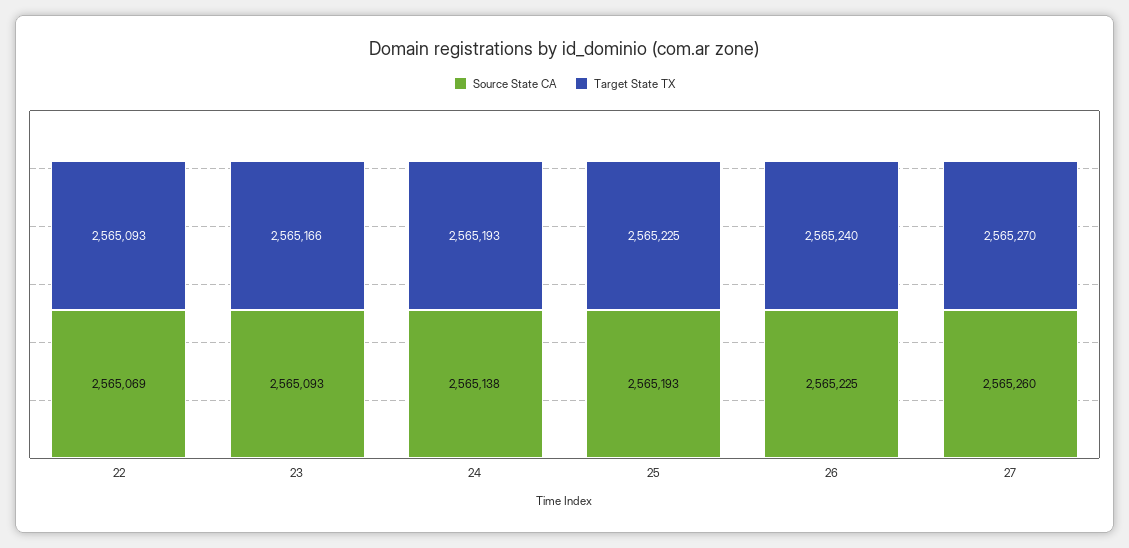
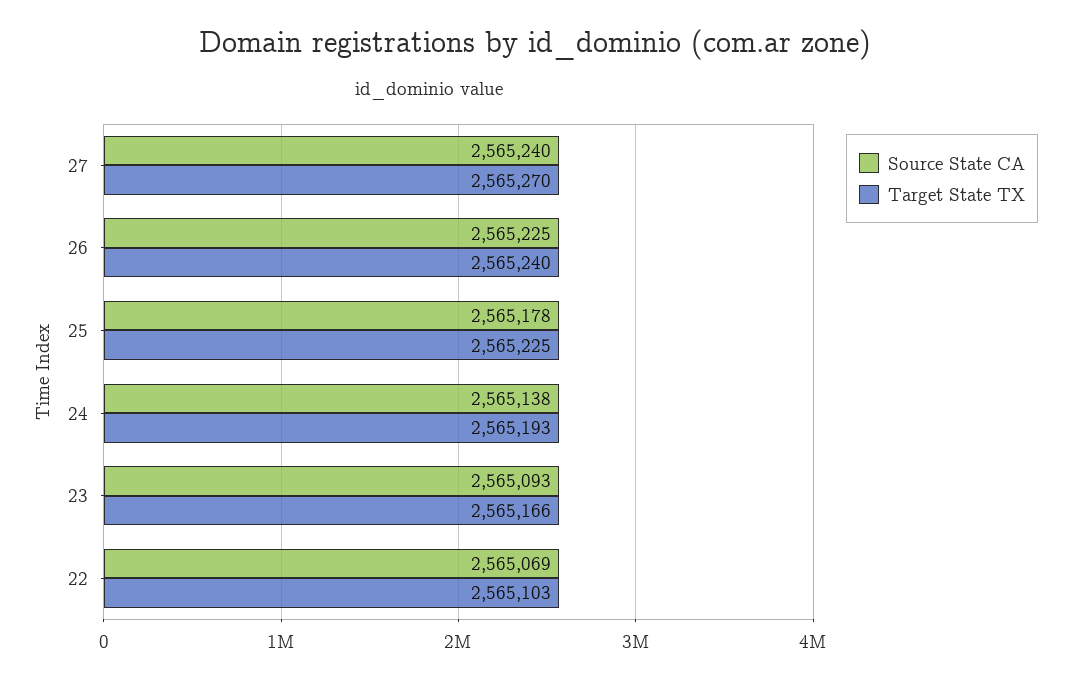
Target State TX, 22: 2565093 -> 2565103
Source State CA, 25: 2565193 -> 2565178
Source State CA, 27: 2565260 -> 2565240

